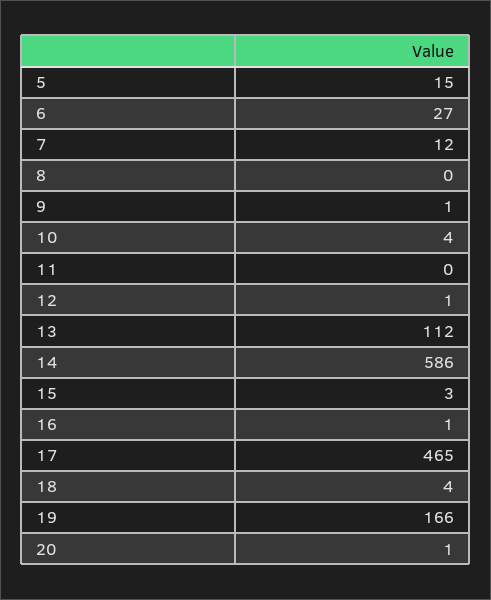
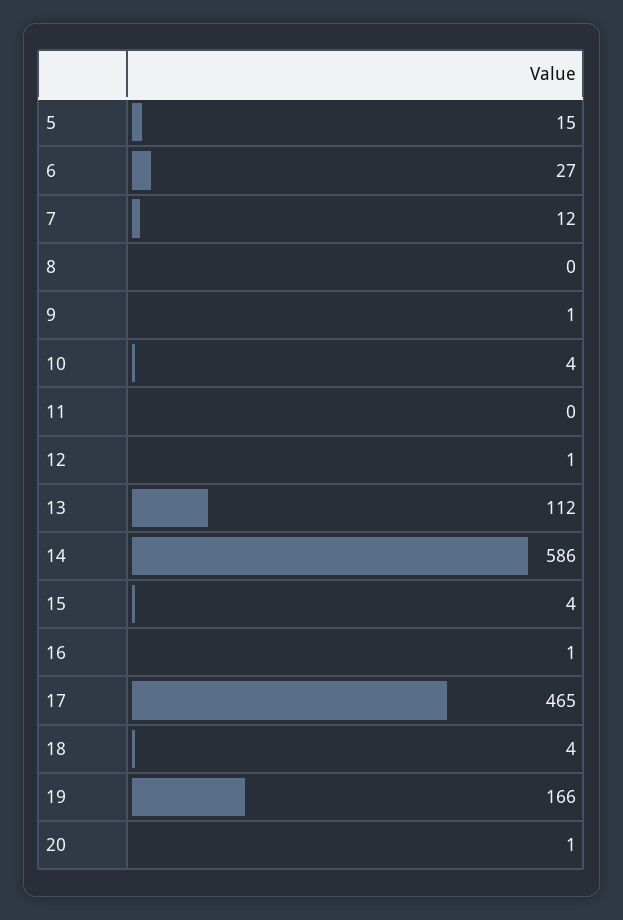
15: 3 -> 4

